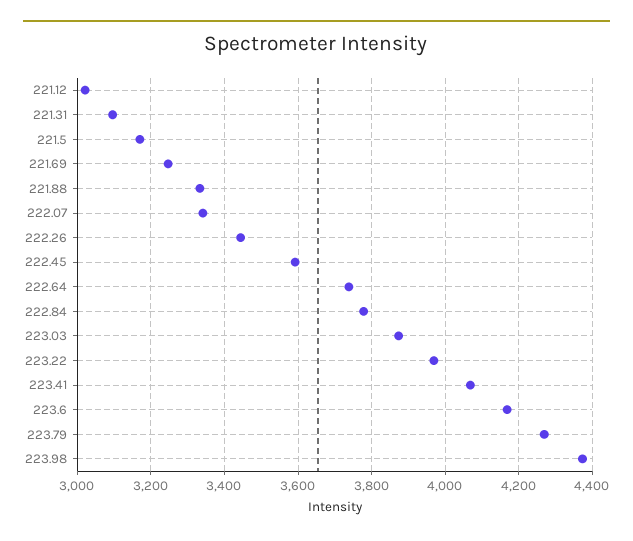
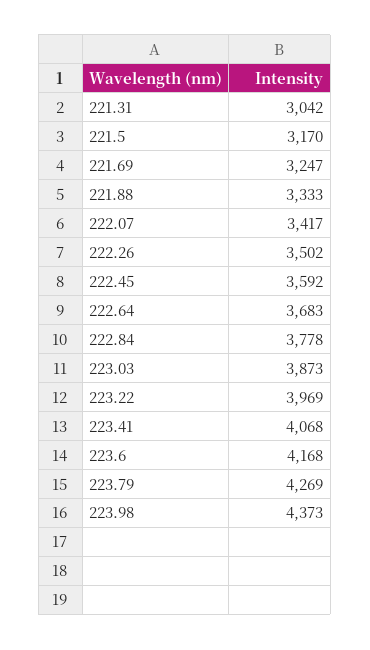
221.12: 3020 -> none
221.31: 3100 -> 3042
222.07: 3340 -> 3417
222.26: 3440 -> 3502
222.64: 3740 -> 3683

